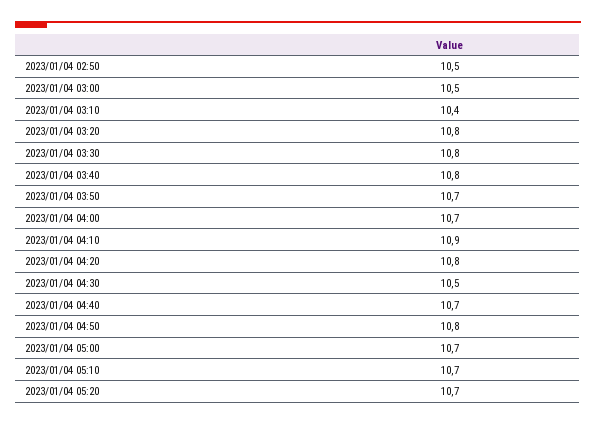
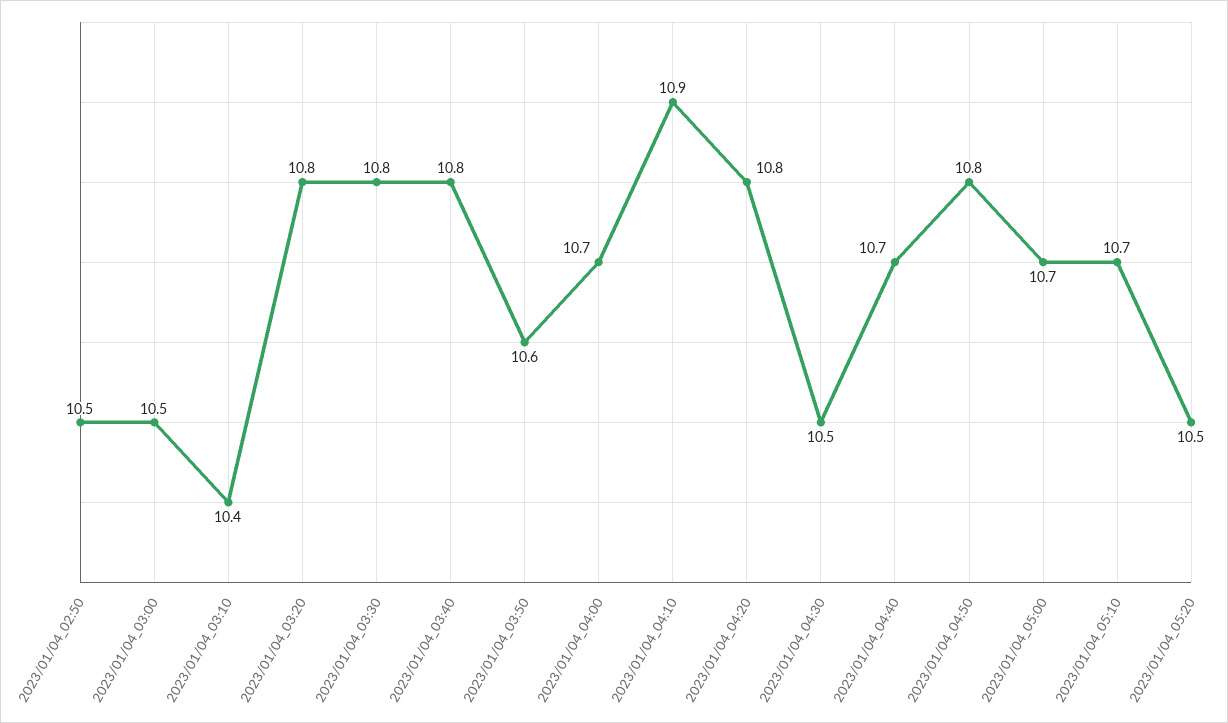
2023/01/04 03:50: 10.7 -> 10.6
2023/01/04 05:20: 10.7 -> 10.5

